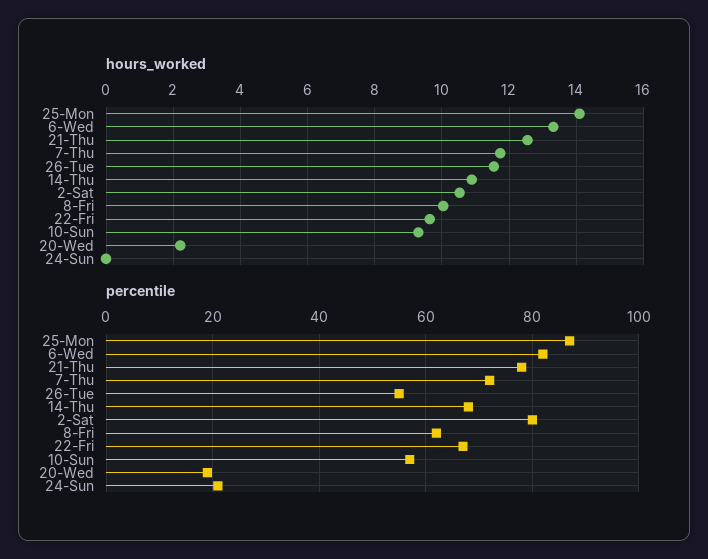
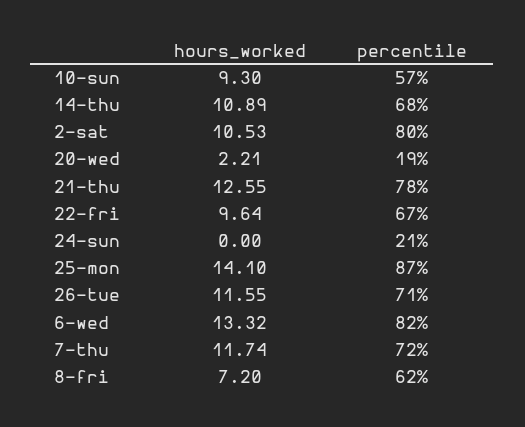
hours_worked, 8-Fri: 10 -> 7.2
percentile, 26-Tue: 55 -> 71

